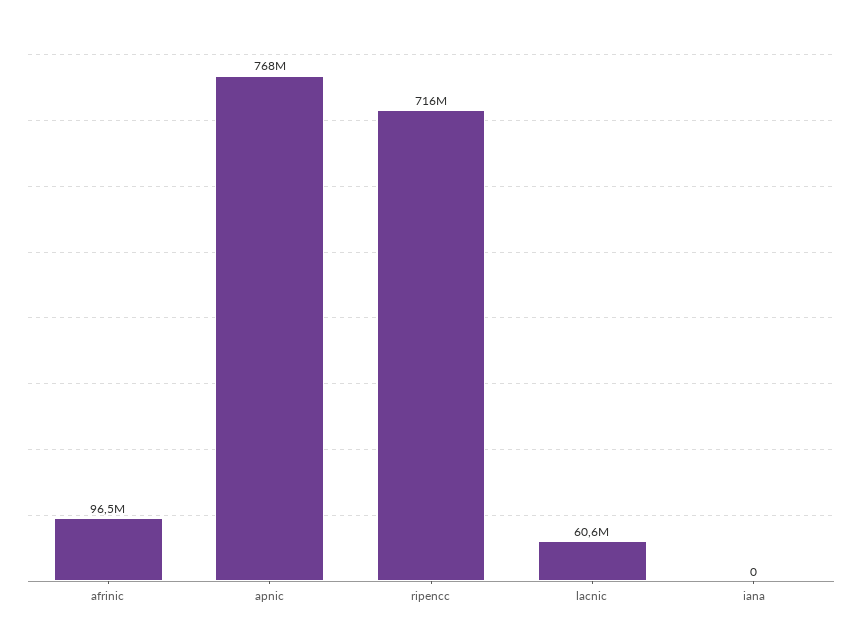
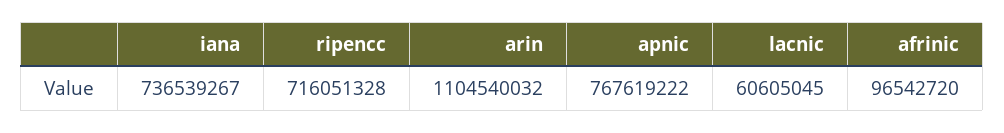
iana: 0 -> 736539267
arin: none -> 1104540032

